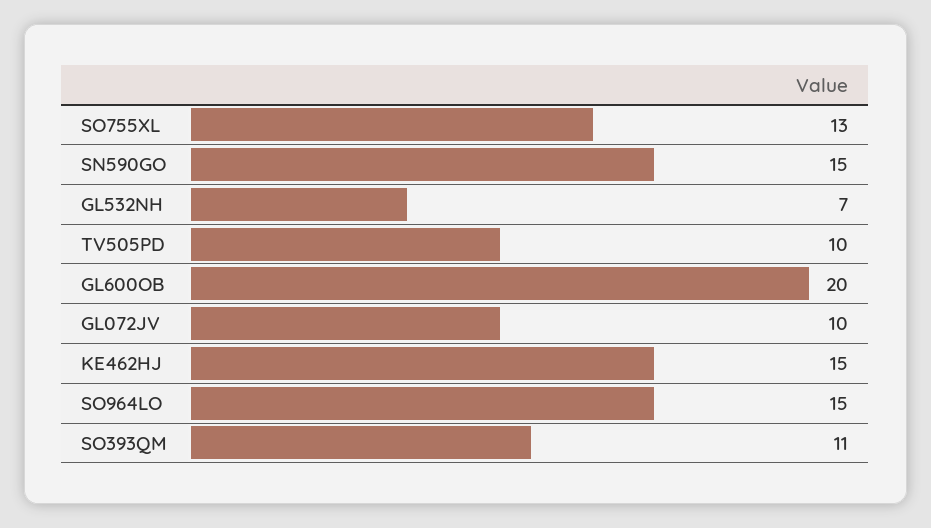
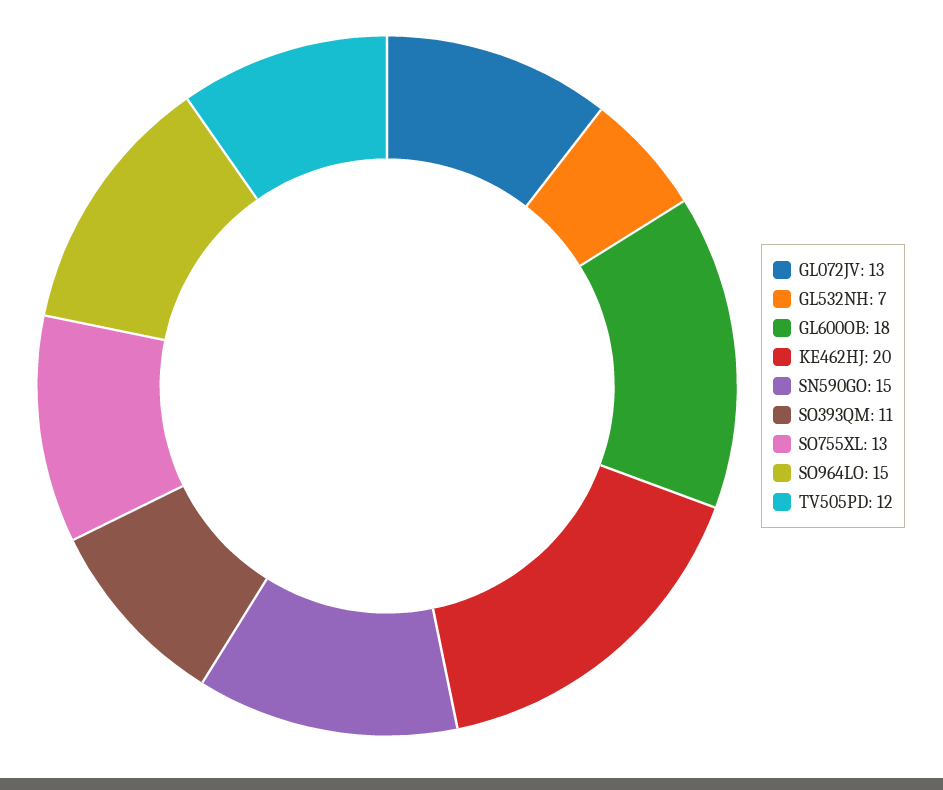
TV505PD: 10 -> 12
GL600OB: 20 -> 18
GL072JV: 10 -> 13
KE462HJ: 15 -> 20

